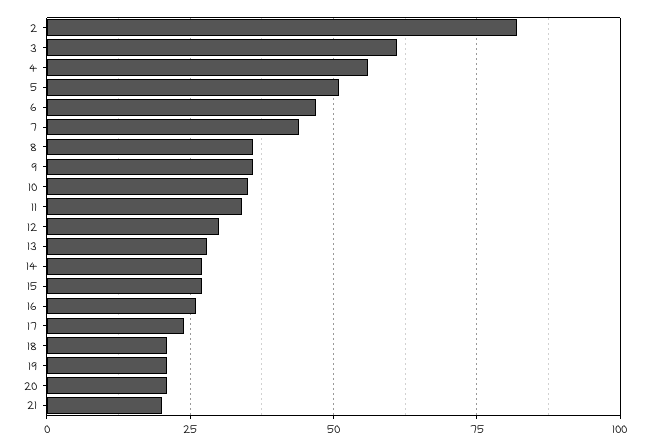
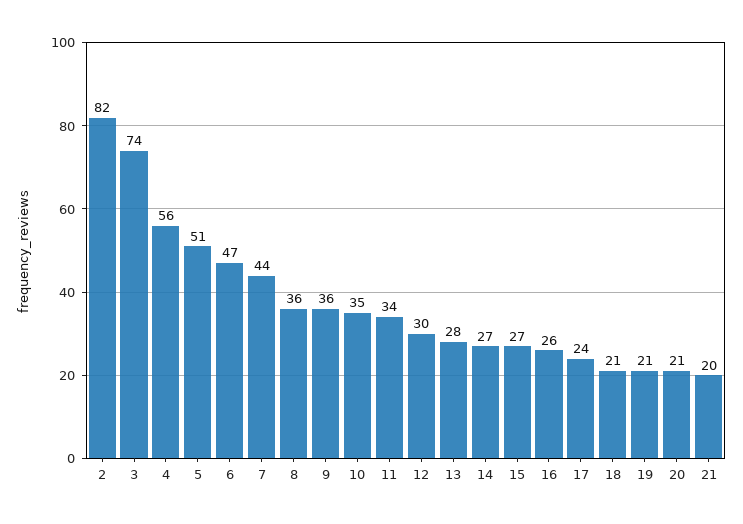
3: 60 -> 74

